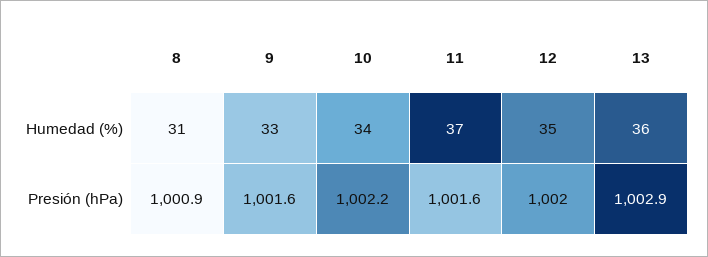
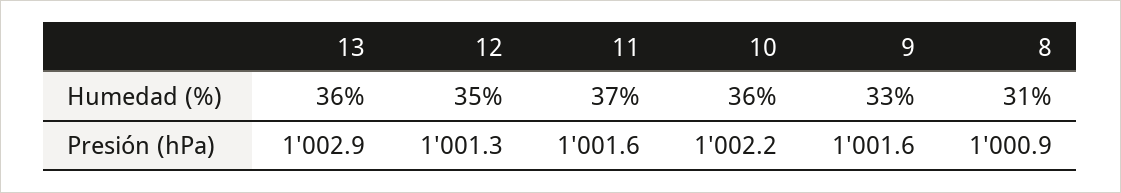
10, Humedad (%): 34 -> 36
12, Presión (hPa): 1002 -> 1001.3

